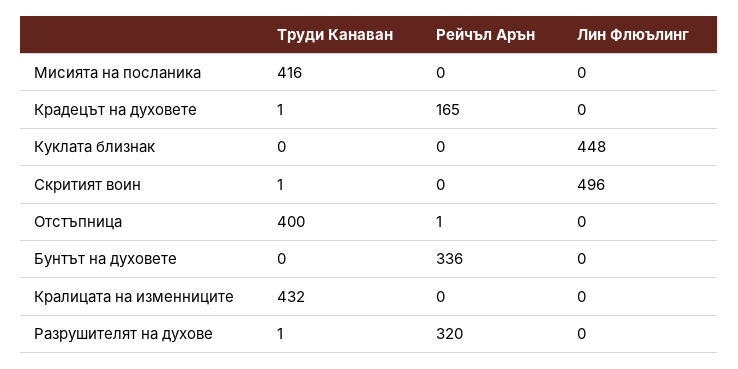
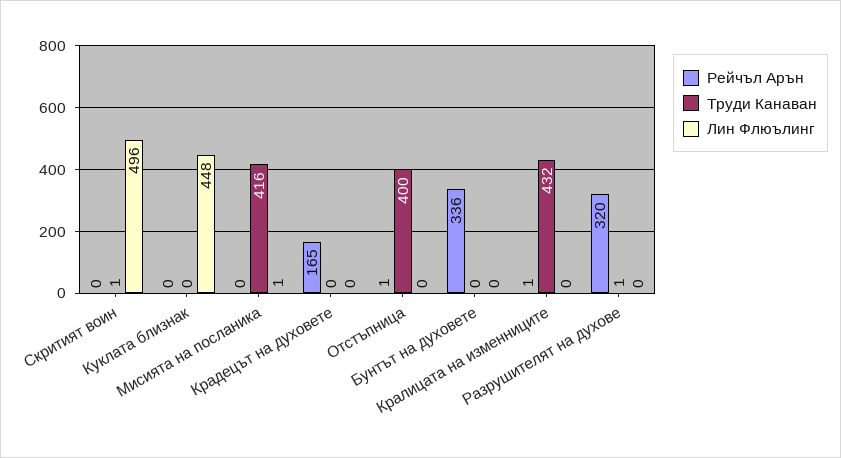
Лин Флюълинг, Мисията на посланика: 0 -> 1
Труди Канаван, Крадецът на духовете: 1 -> 0
Рейчъл Арън, Кралицата на изменниците: 0 -> 1

